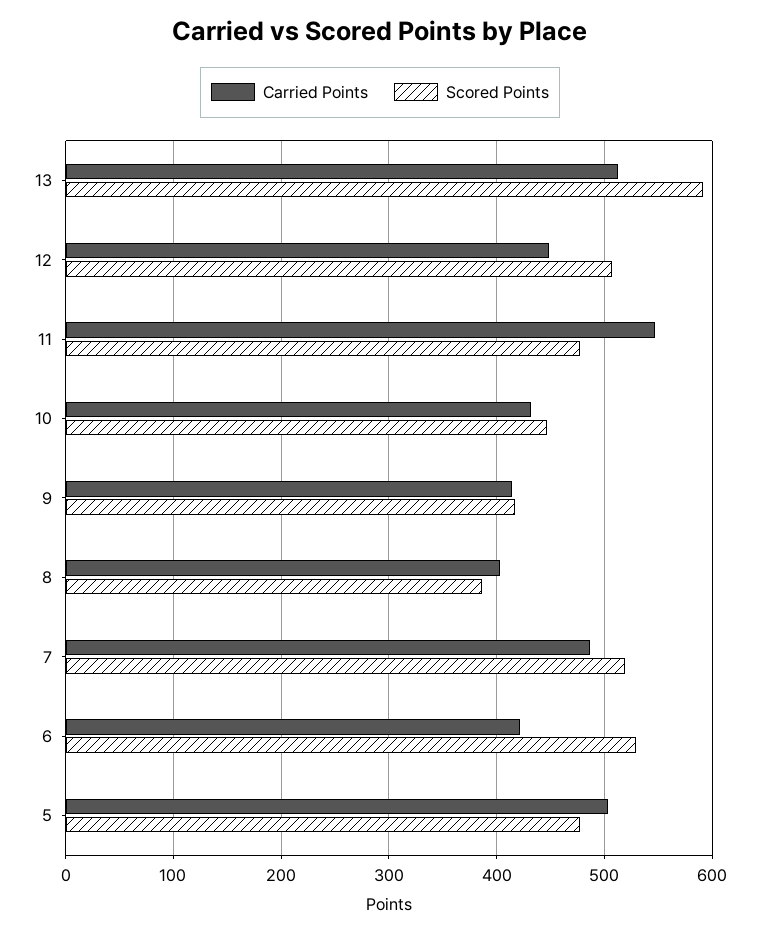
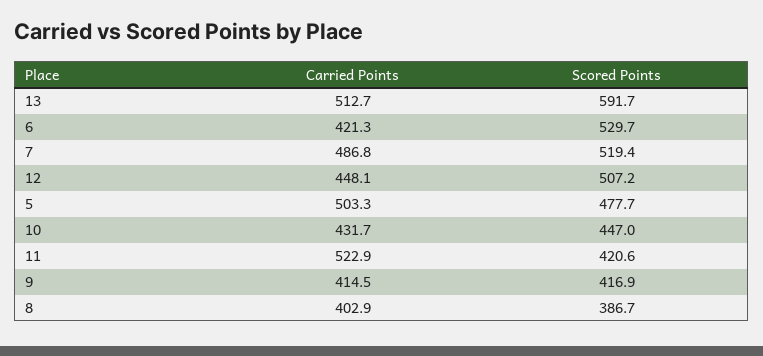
Carried Points, 11: 550 -> 522.9
Scored Points, 11: 480 -> 420.6

